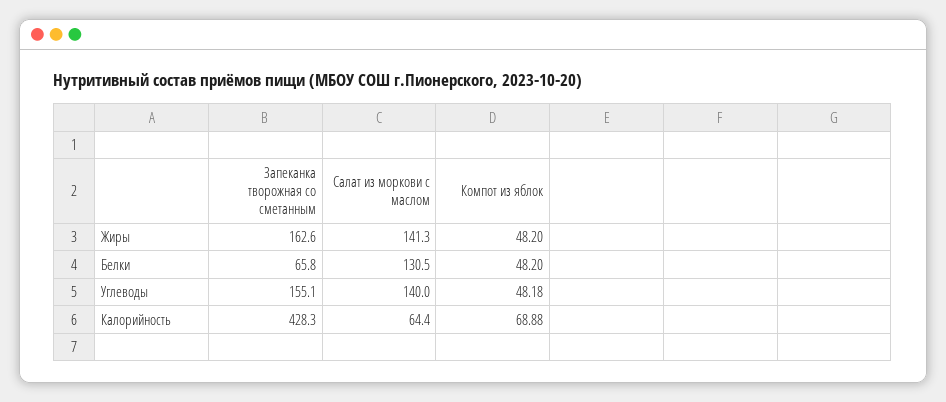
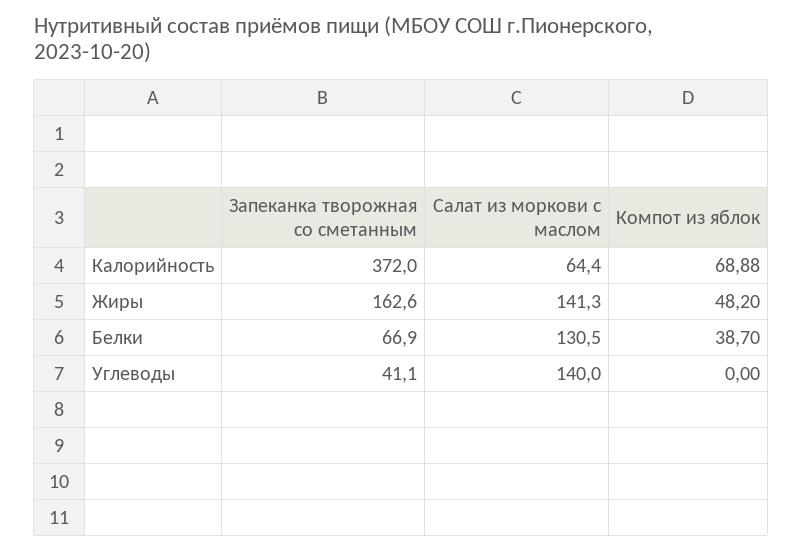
Запеканка творожная со сметанным, Белки: 65.8 -> 66.9
Компот из яблок, Белки: 48.2 -> 38.7
Запеканка творожная со сметанным, Углеводы: 155.1 -> 41.1
Компот из яблок, Углеводы: 48.18 -> 0
Запеканка творожная со сметанным, Калорийность: 428.3 -> 372

